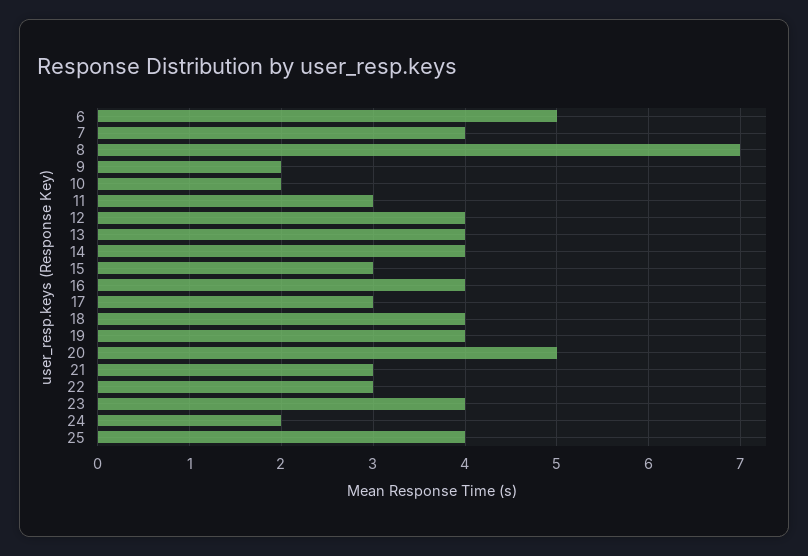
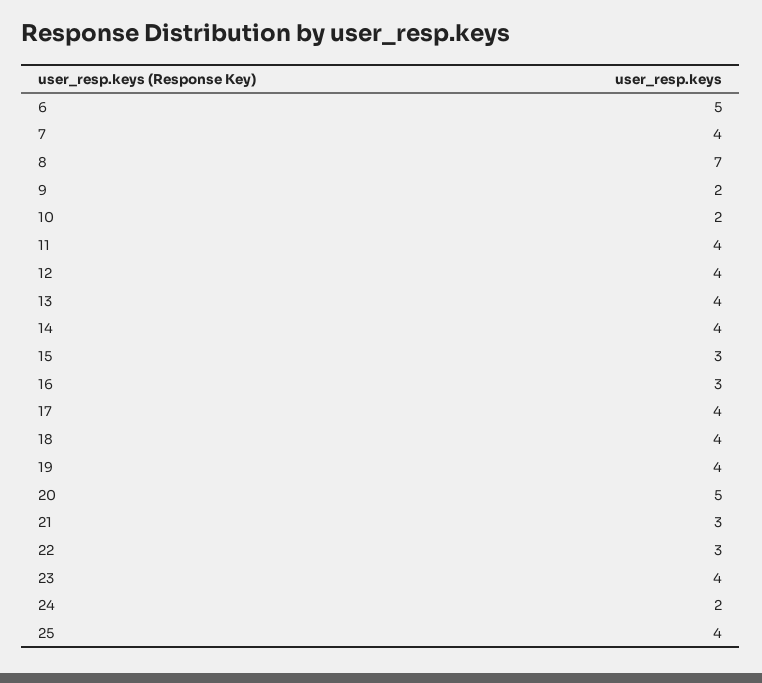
11: 3 -> 4
16: 4 -> 3
17: 3 -> 4

